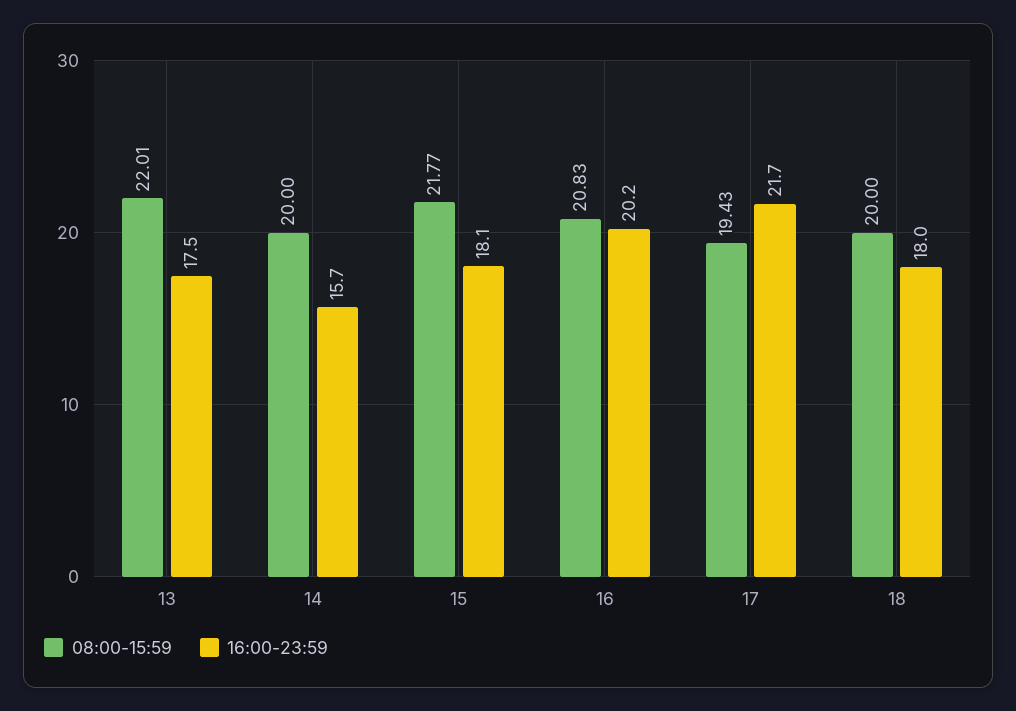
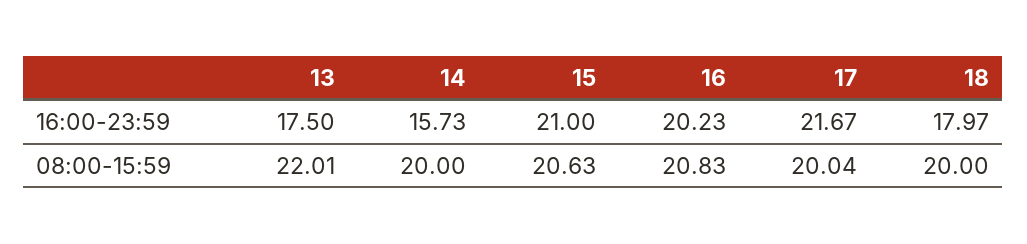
08:00-15:59, 15: 21.77 -> 20.63
16:00-23:59, 15: 18.1 -> 21
08:00-15:59, 17: 19.43 -> 20.04

